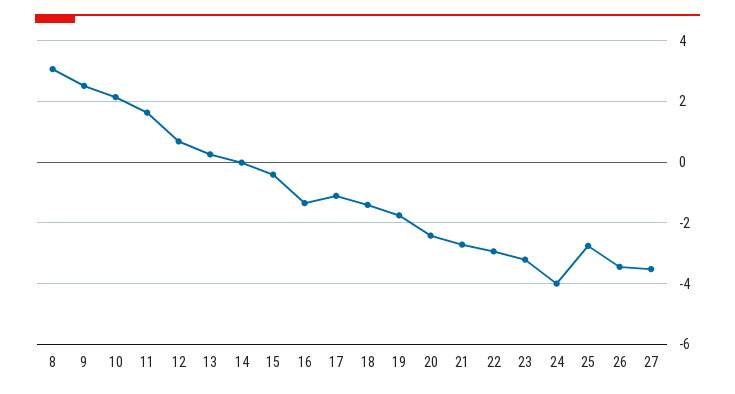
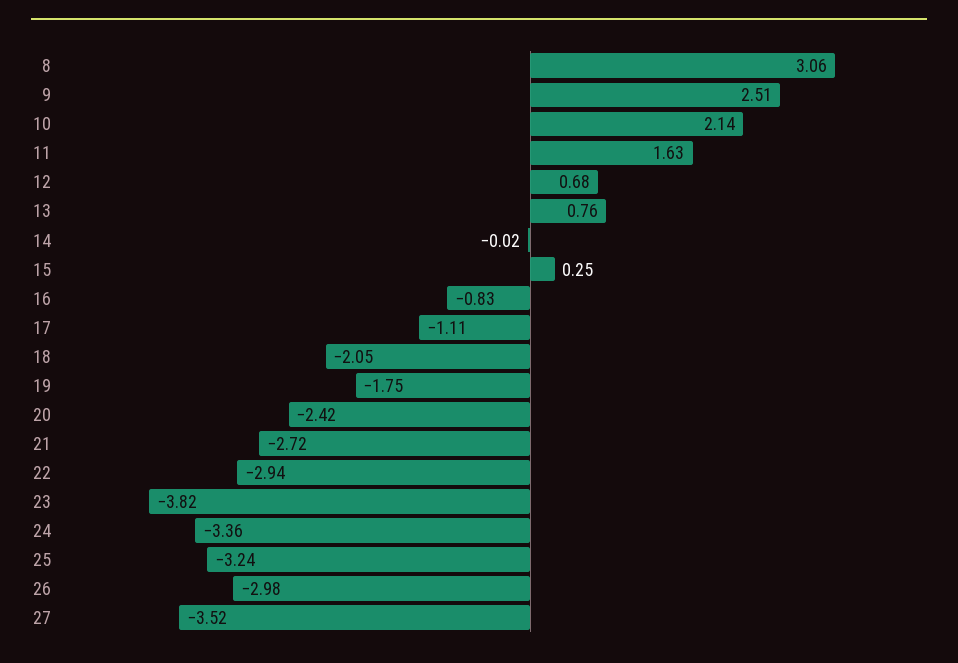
13: 0.2 -> 0.76
15: -0.4 -> 0.25
16: -1.4 -> -0.83
18: -1.4 -> -2.05
23: -3.2 -> -3.82
24: -4 -> -3.36
25: -2.8 -> -3.24
26: -3.4 -> -2.98

